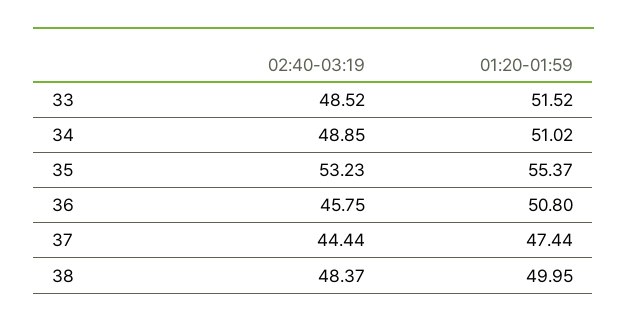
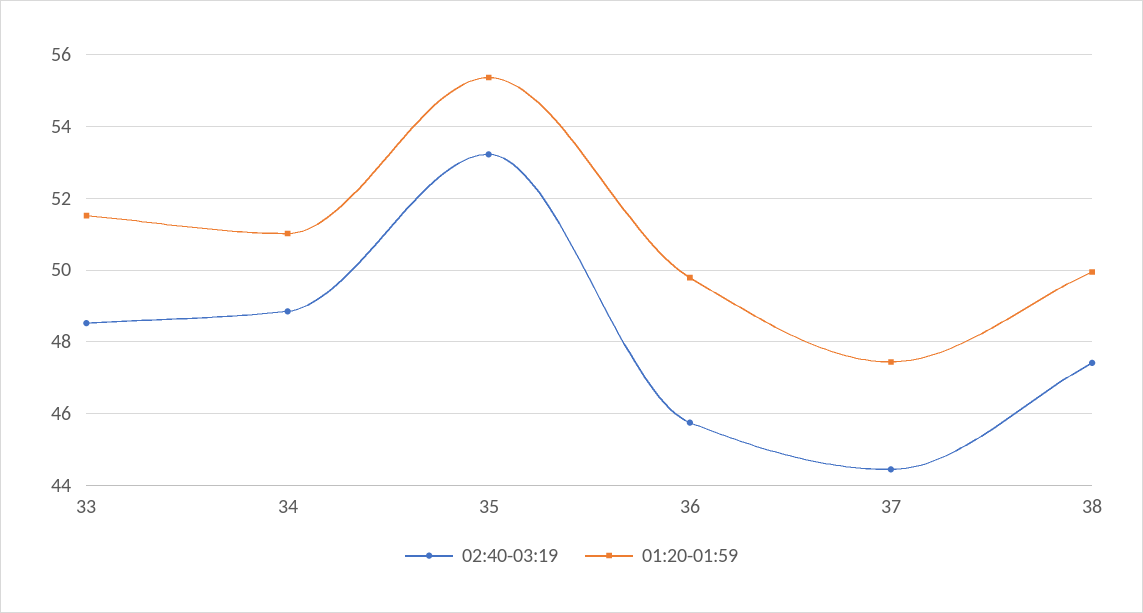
01:20-01:59, 36: 50.8 -> 49.8
02:40-03:19, 38: 48.37 -> 47.4

